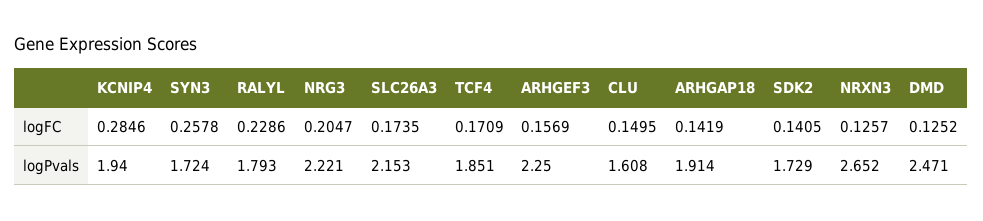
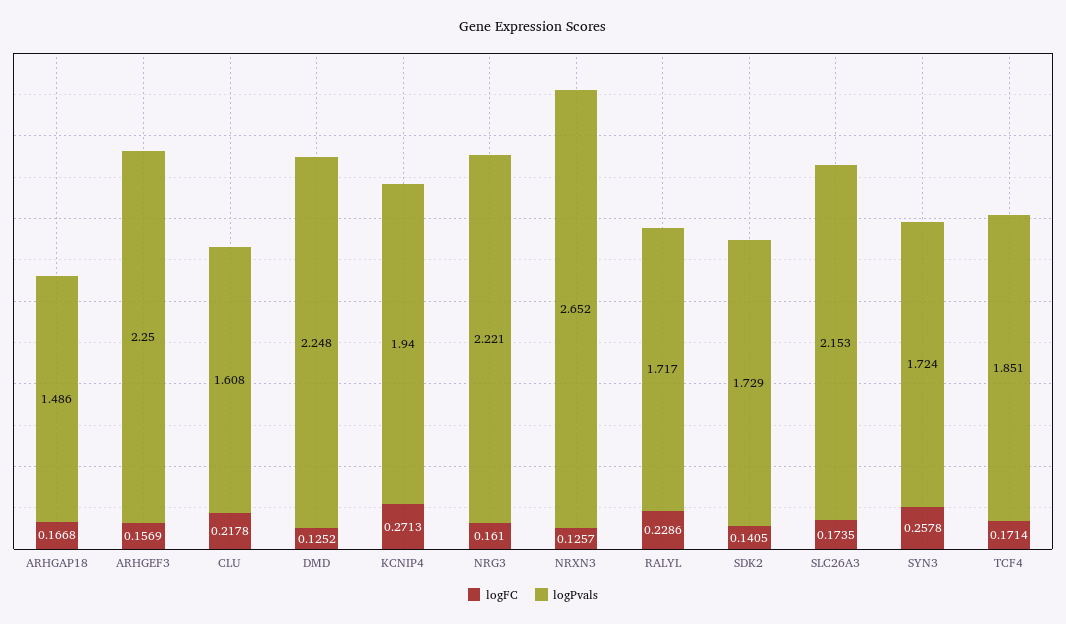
logFC, KCNIP4: 0.2846 -> 0.2713
logFC, NRG3: 0.2047 -> 0.161
logFC, TCF4: 0.1709 -> 0.1714
logFC, CLU: 0.1495 -> 0.2178
logFC, ARHGAP18: 0.1419 -> 0.1668
logPvals, RALYL: 1.793 -> 1.717
logPvals, ARHGAP18: 1.914 -> 1.486
logPvals, DMD: 2.471 -> 2.248

